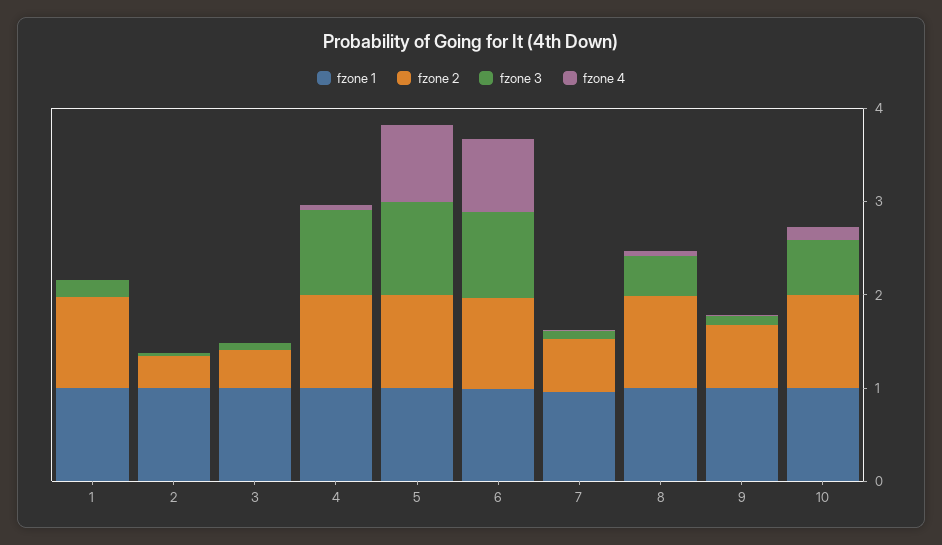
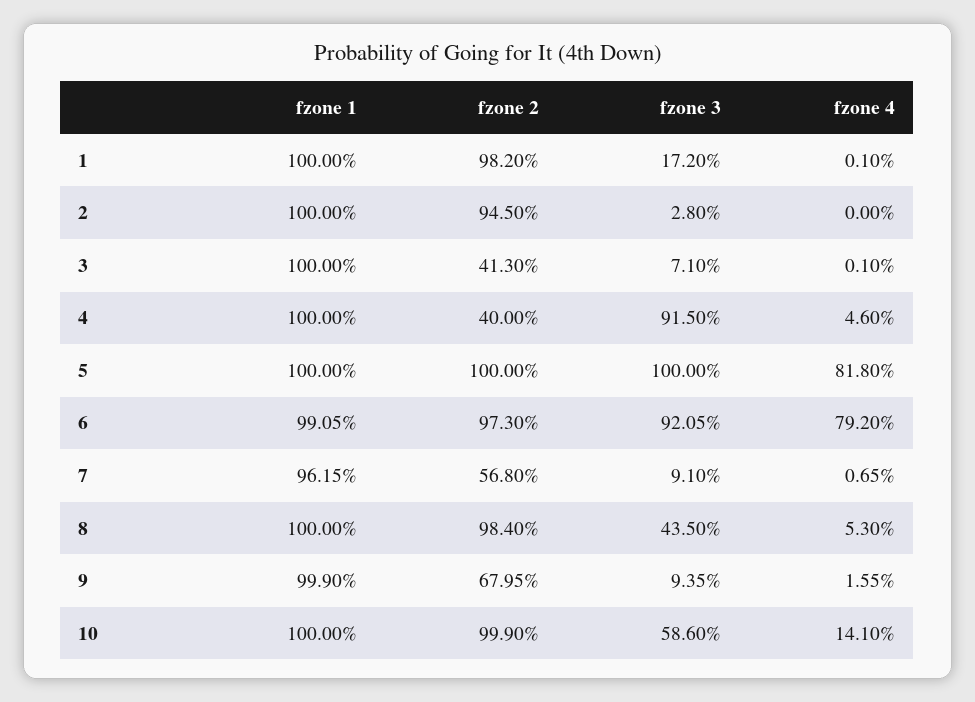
fzone 2, 2: 0.4 -> 0.945
fzone 2, 4: 1 -> 0.4

